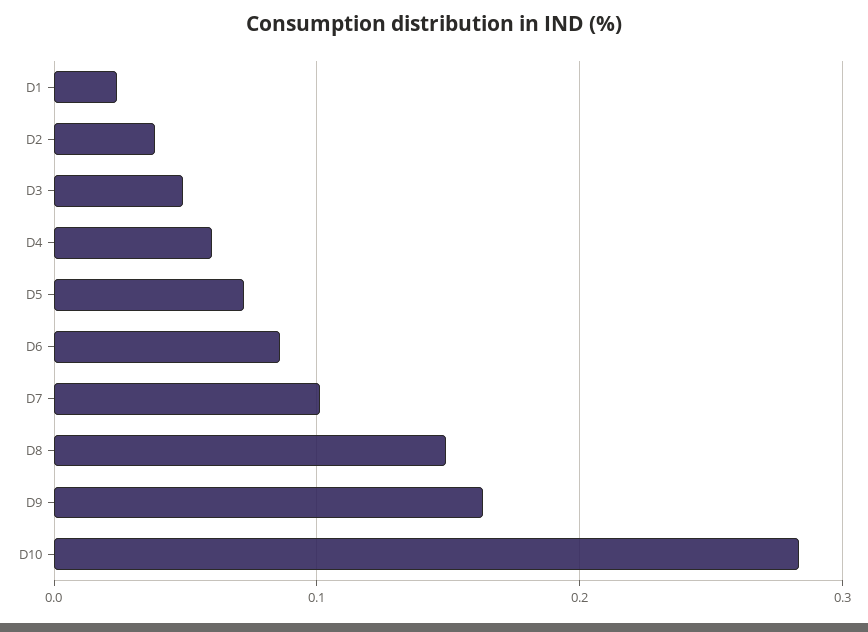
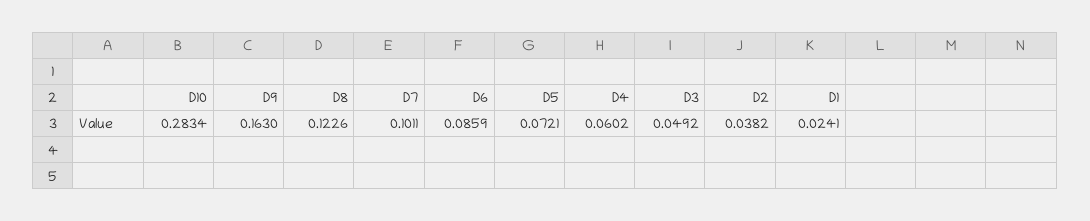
D8: 0.15 -> 0.1226

